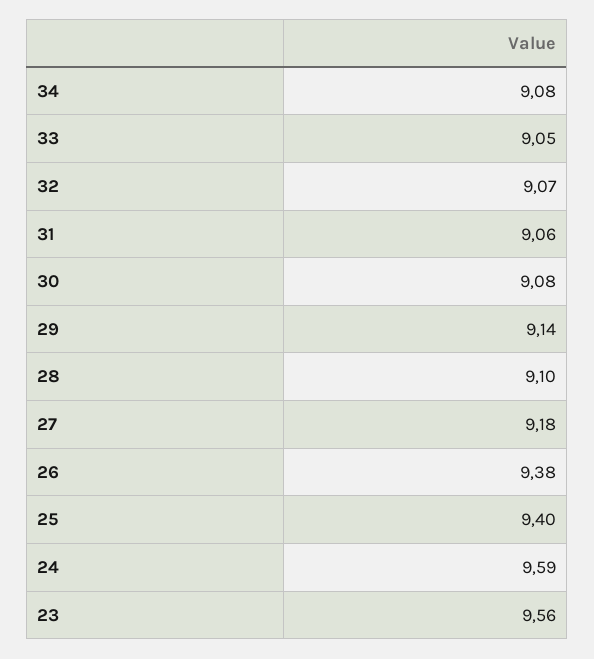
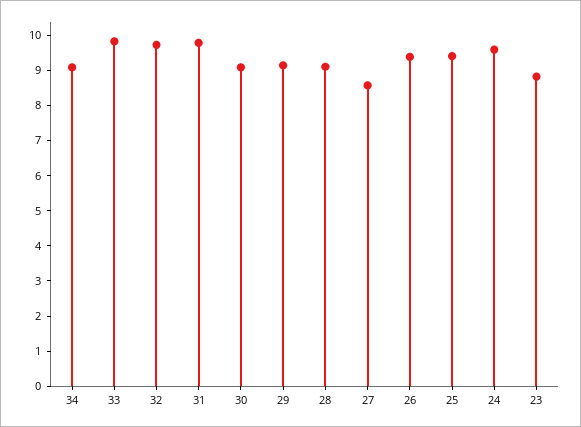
33: 9.05 -> 9.75
32: 9.07 -> 9.75
31: 9.06 -> 9.75
27: 9.18 -> 8.5
23: 9.56 -> 8.75

